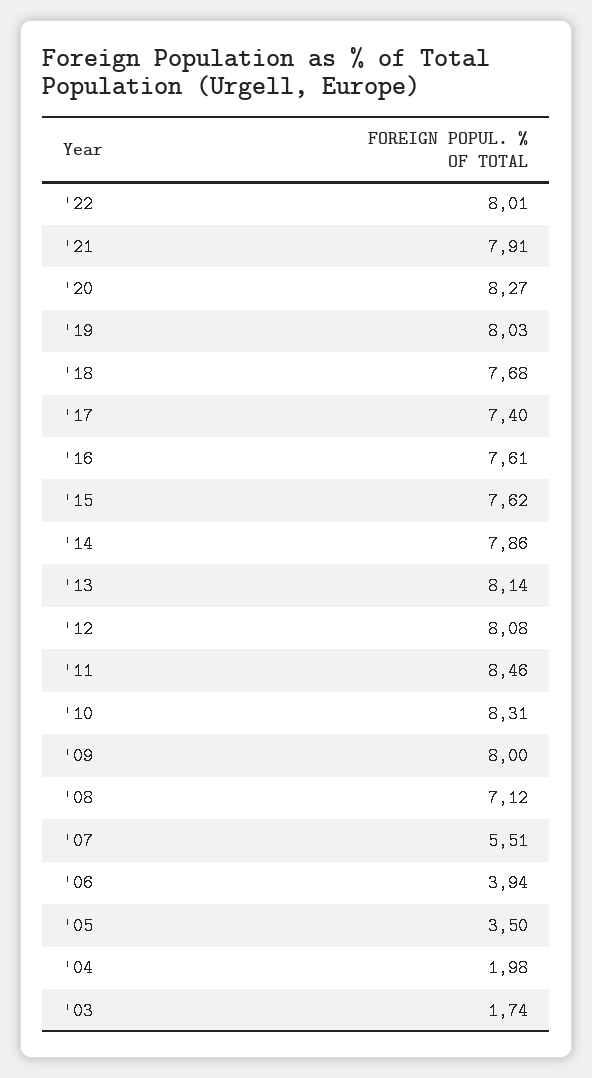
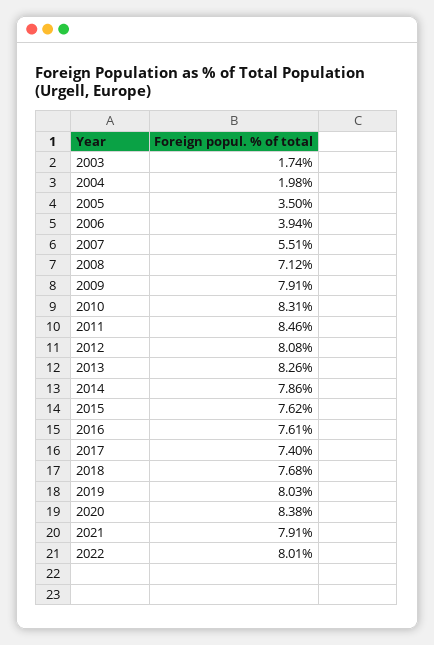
'20: 8.27 -> 8.38
'13: 8.14 -> 8.26
'09: 8 -> 7.91

